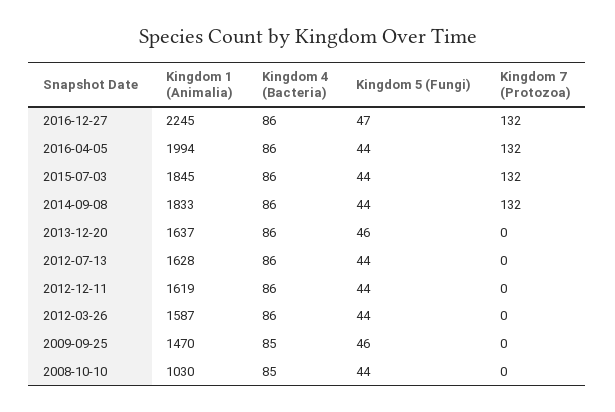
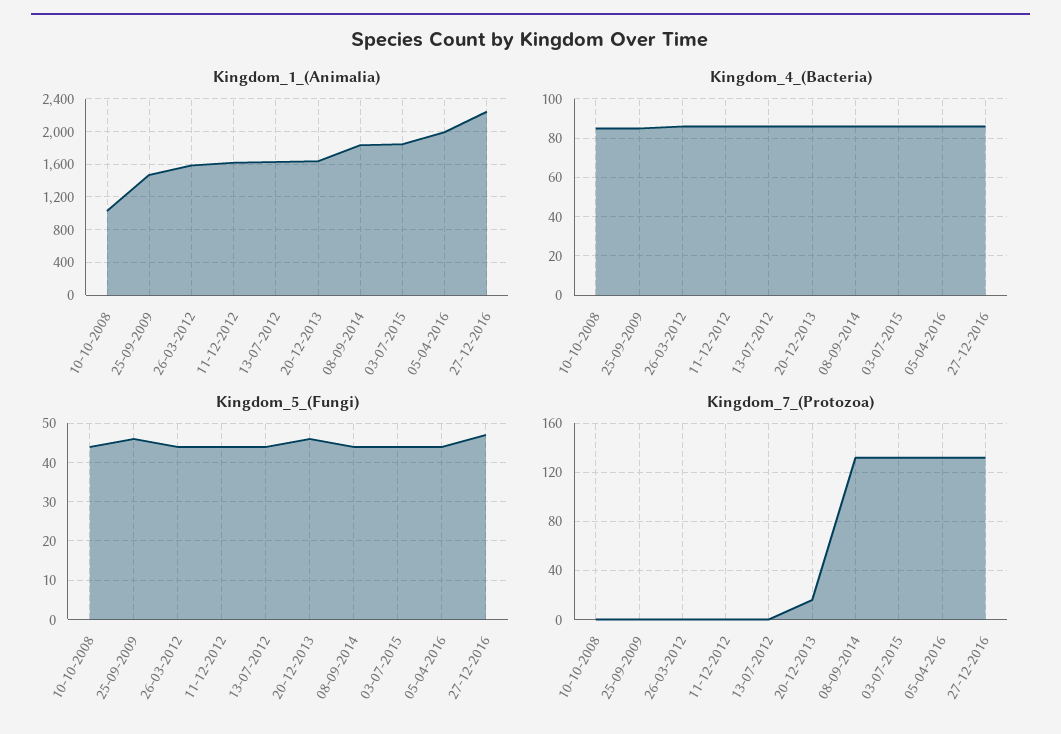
Kingdom 7 (Protozoa), 2013-12-20: 0 -> 15

